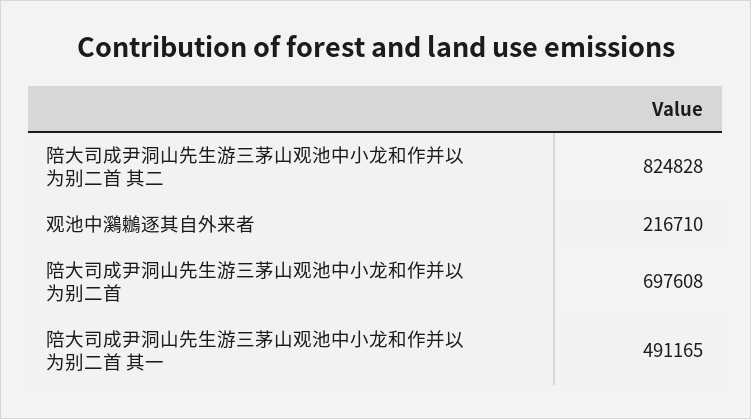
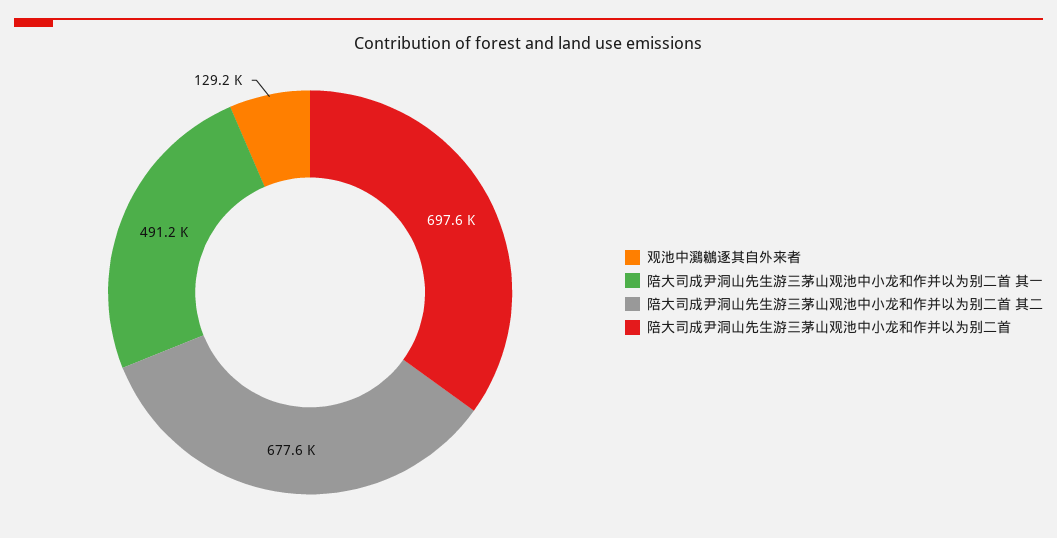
陪大司成尹洞山先生游三茅山观池中小龙和作并以为别二首 其二: 824828 -> 677600
观池中鸂鶒逐其自外来者: 216710 -> 129200

